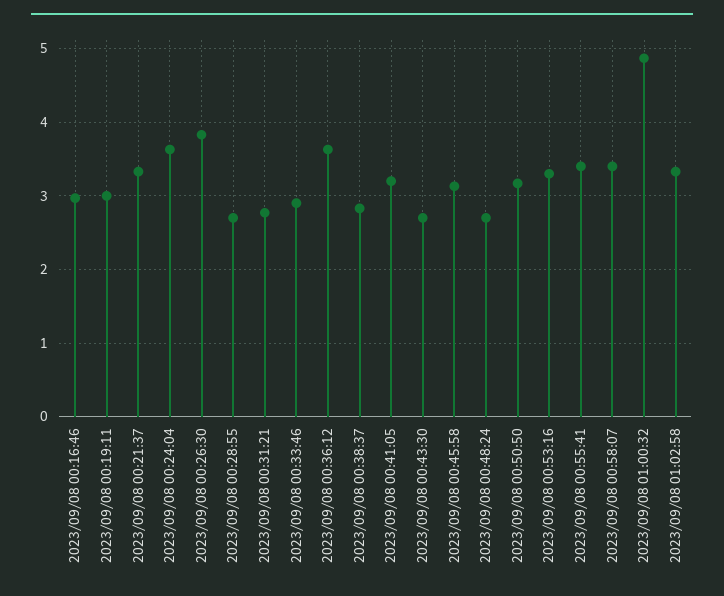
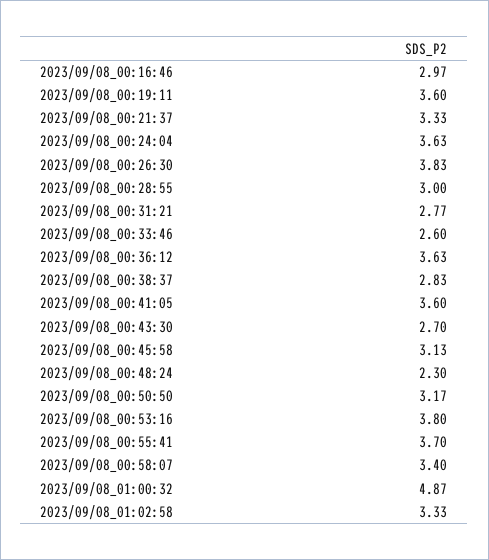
2023/09/08 00:19:11: 3 -> 3.6
2023/09/08 00:28:55: 2.7 -> 3
2023/09/08 00:33:46: 2.9 -> 2.6
2023/09/08 00:41:05: 3.2 -> 3.6
2023/09/08 00:48:24: 2.7 -> 2.3
2023/09/08 00:53:16: 3.3 -> 3.8
2023/09/08 00:55:41: 3.4 -> 3.7

